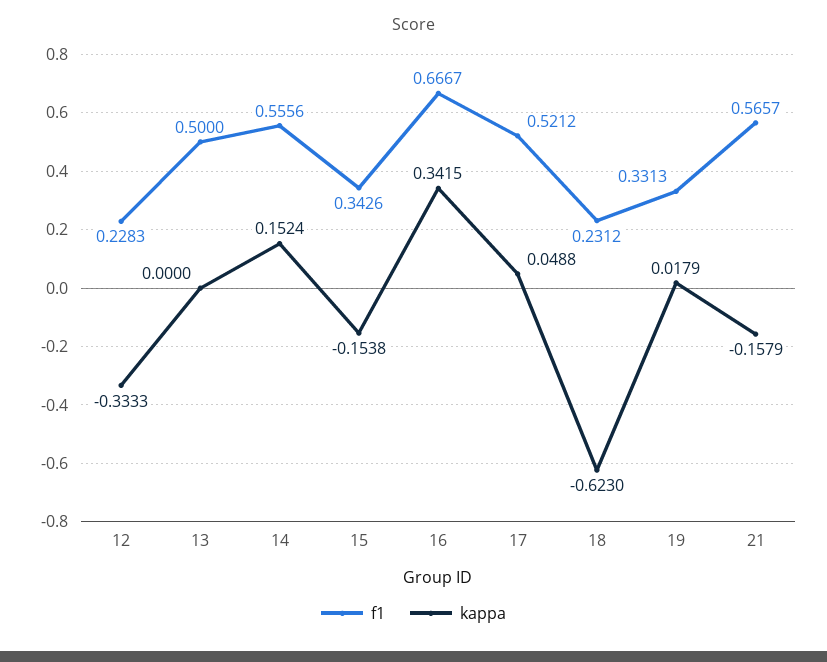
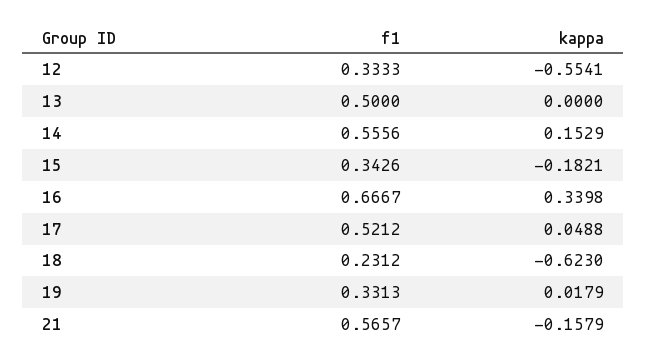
f1, 12: 0.2283 -> 0.3333
kappa, 12: -0.3333 -> -0.5541
kappa, 14: 0.1524 -> 0.1529
kappa, 15: -0.1538 -> -0.1821
kappa, 16: 0.3415 -> 0.3398

